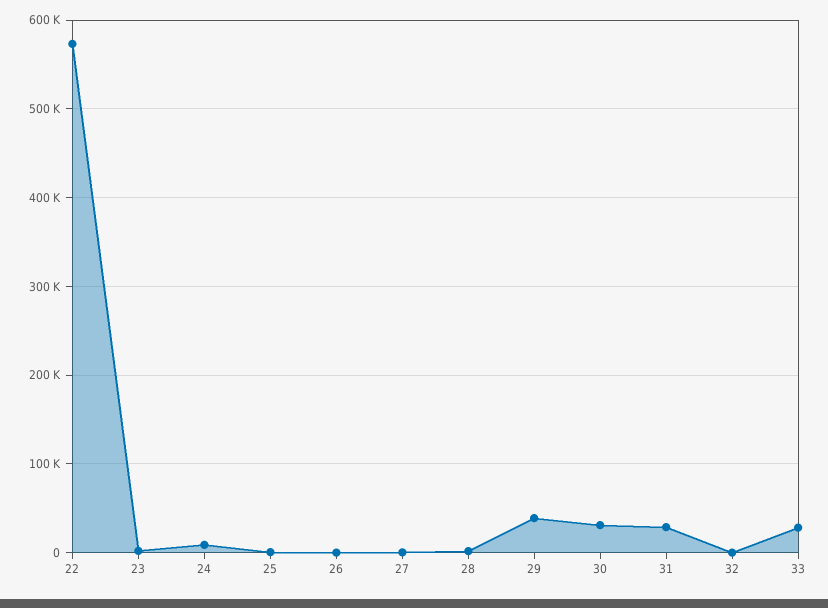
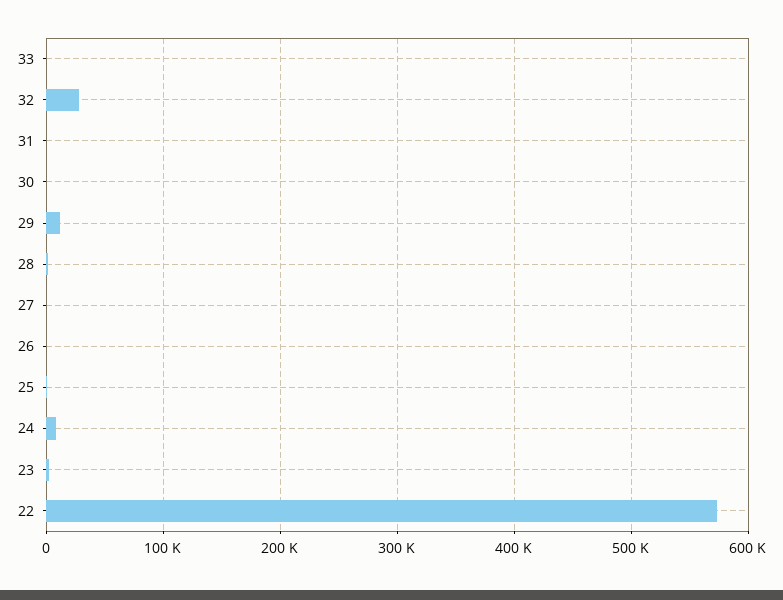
29: 40000 -> 10000
30: 30000 -> 0
31: 30000 -> 0
32: 0 -> 30000
33: 30000 -> 0

